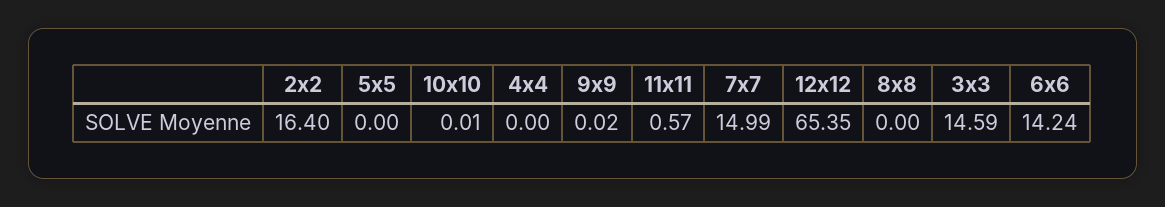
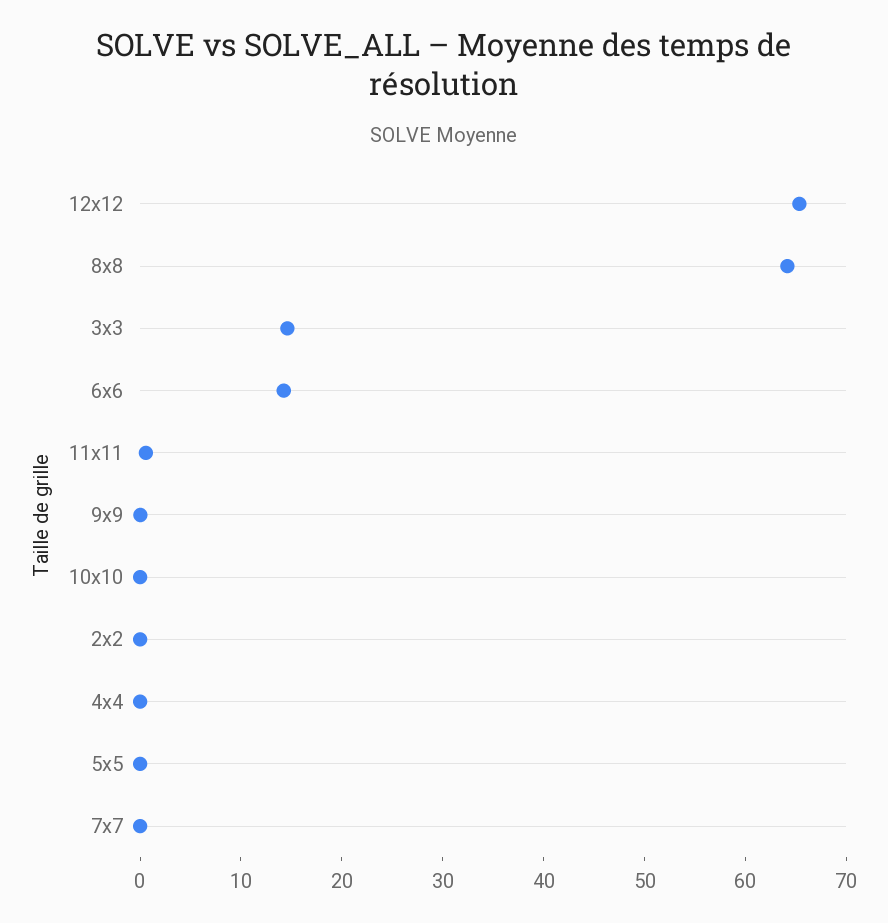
2x2: 16.4 -> 0
7x7: 14.99 -> 0
8x8: 0 -> 64

